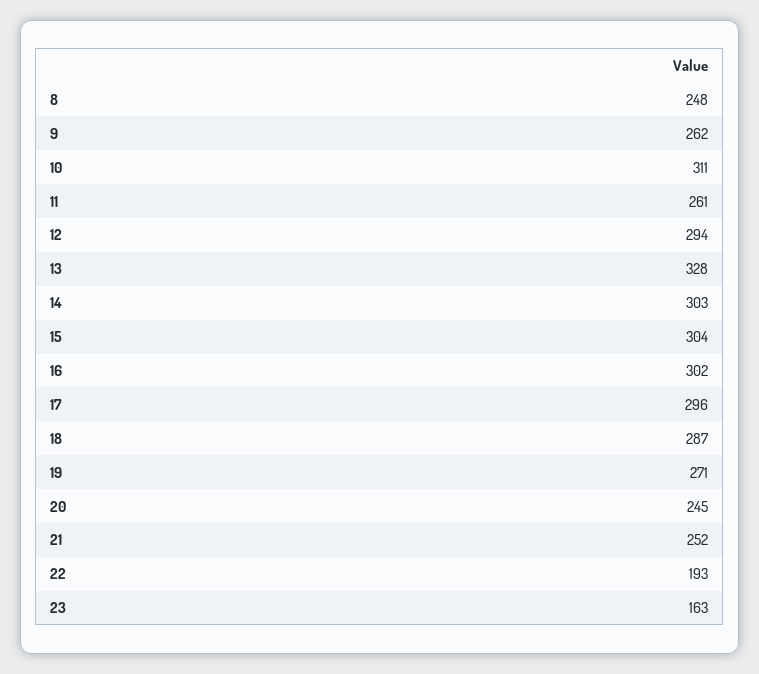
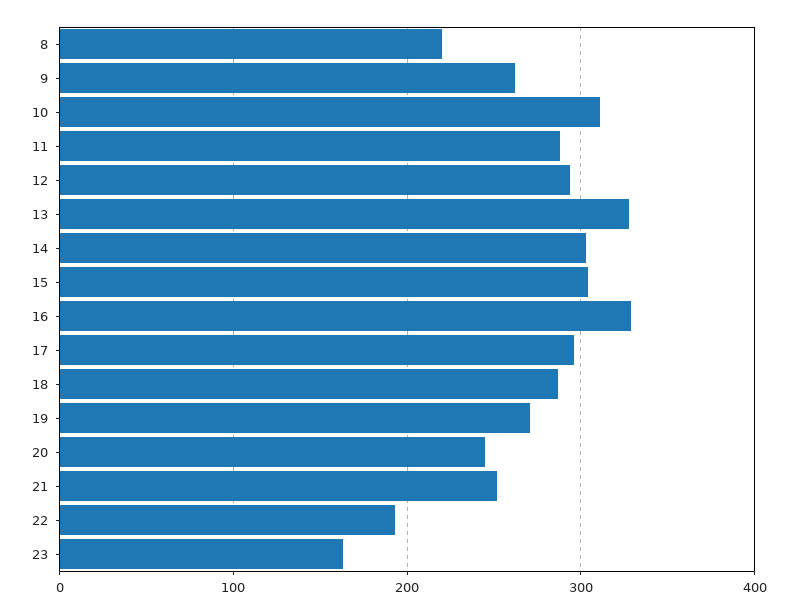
8: 248 -> 220
11: 261 -> 290
16: 302 -> 330

